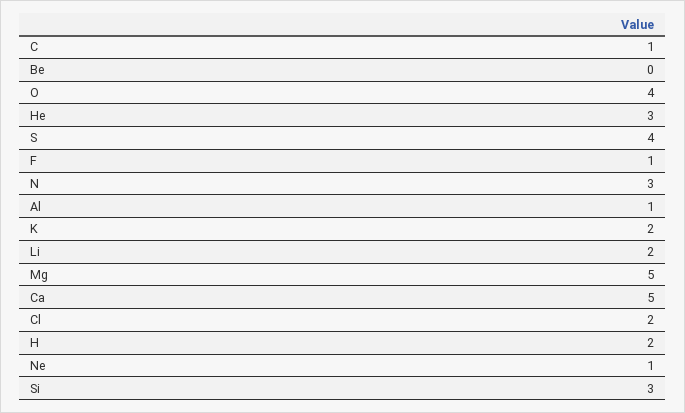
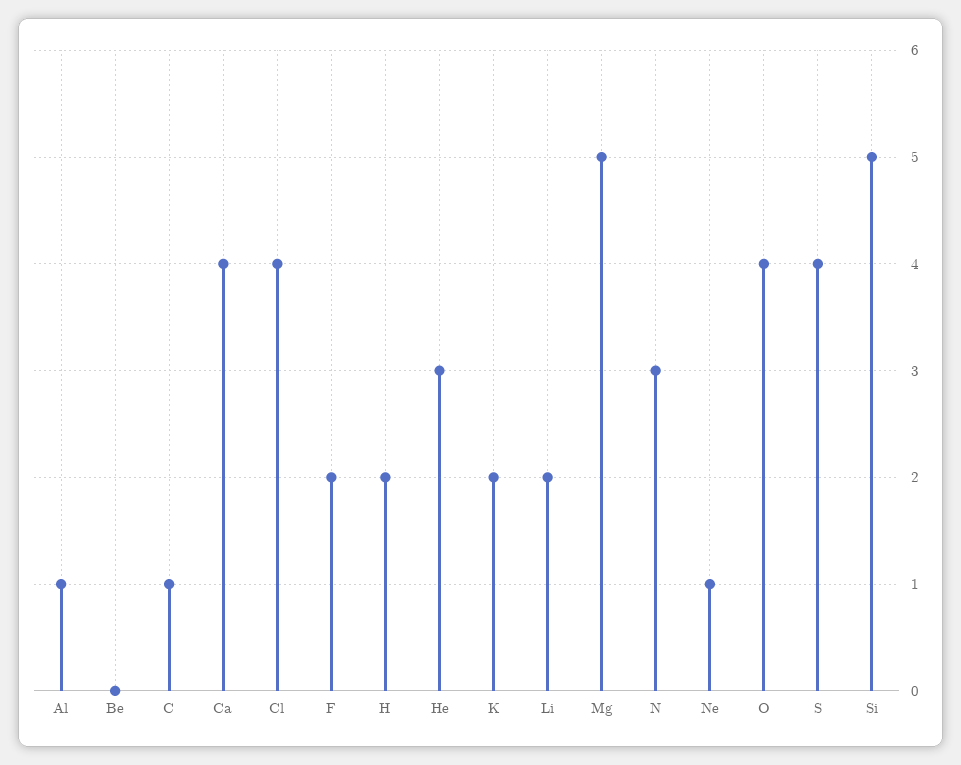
F: 1 -> 2
Ca: 5 -> 4
Cl: 2 -> 4
Si: 3 -> 5

